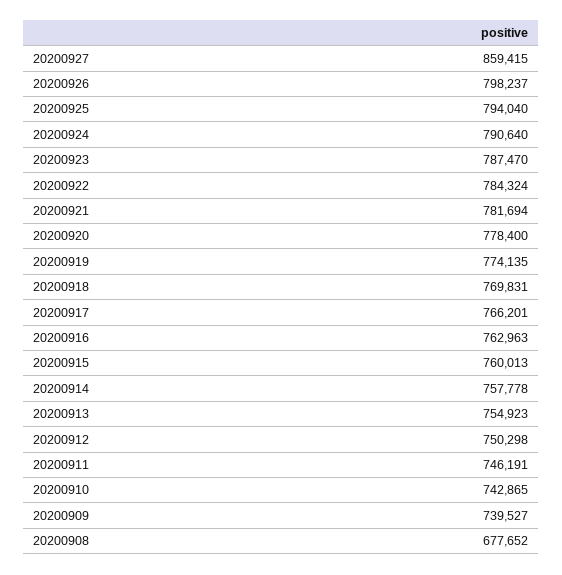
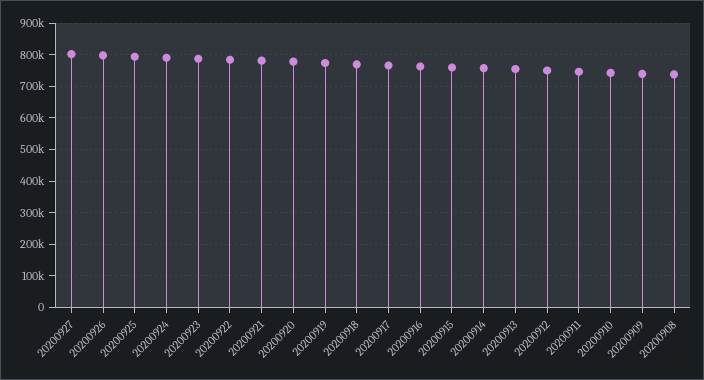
20200927: 859415 -> 800000
20200908: 677652 -> 740000

